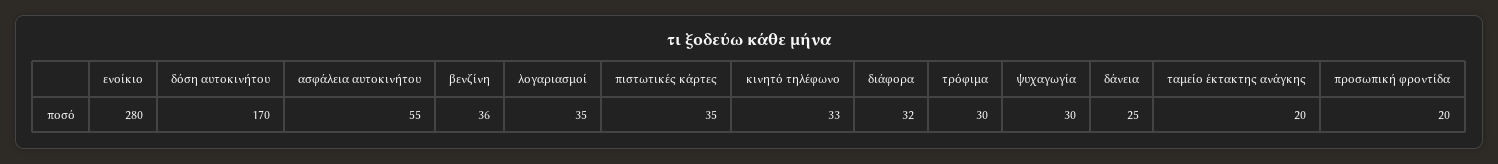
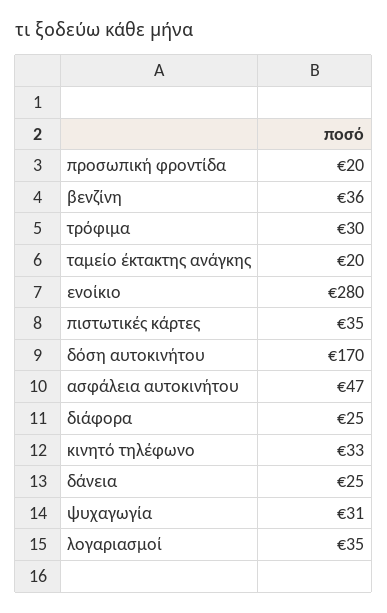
ασφάλεια αυτοκινήτου: 55 -> 47
διάφορα: 32 -> 25
ψυχαγωγία: 30 -> 31

